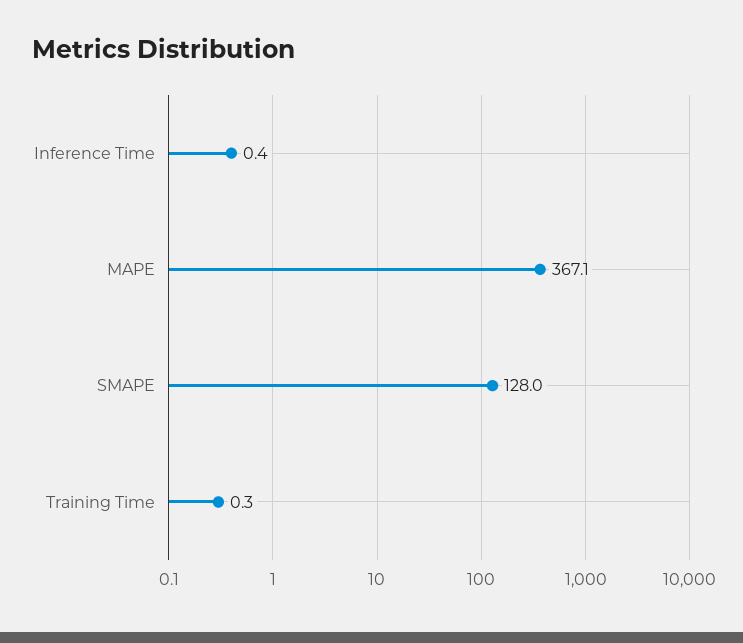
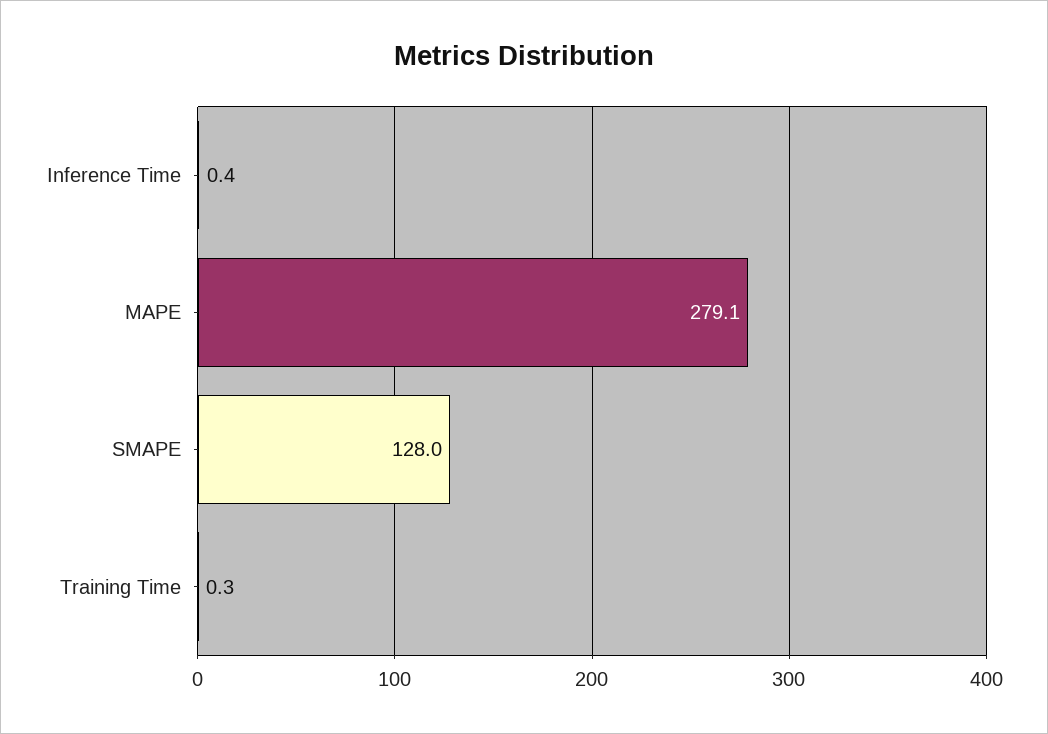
MAPE: 367.1 -> 279.1

